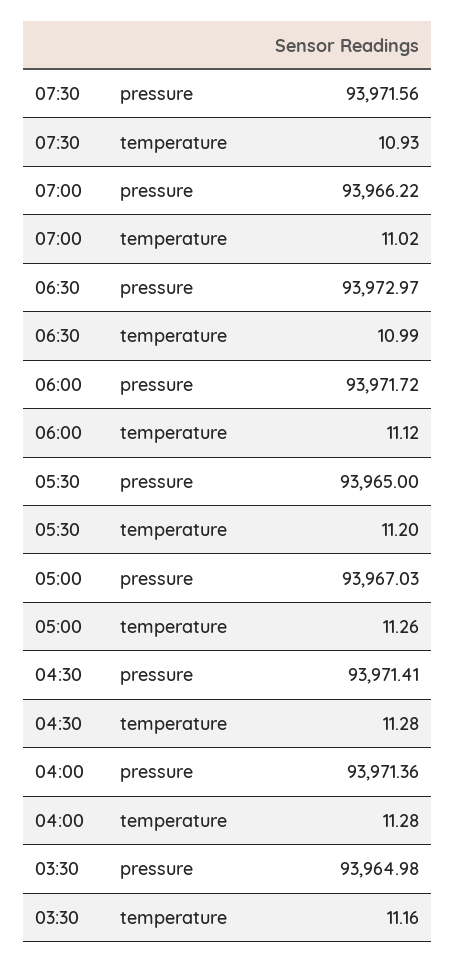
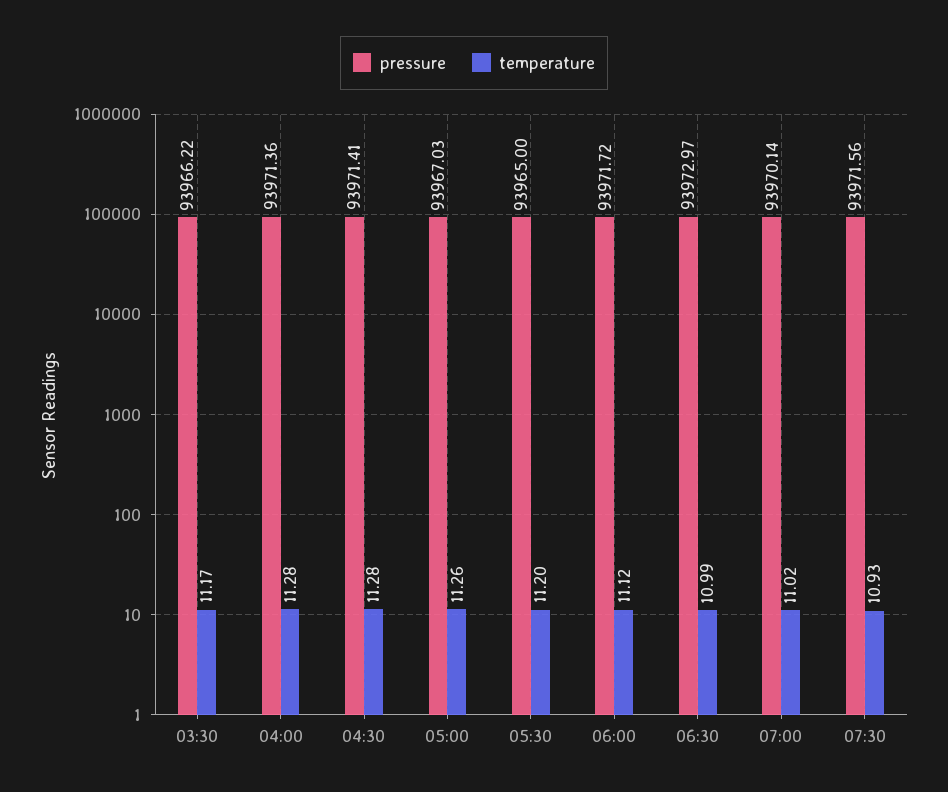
pressure, 07:00: 93966.22 -> 93970.14
pressure, 03:30: 93964.98 -> 93966.22
temperature, 03:30: 11.16 -> 11.17

